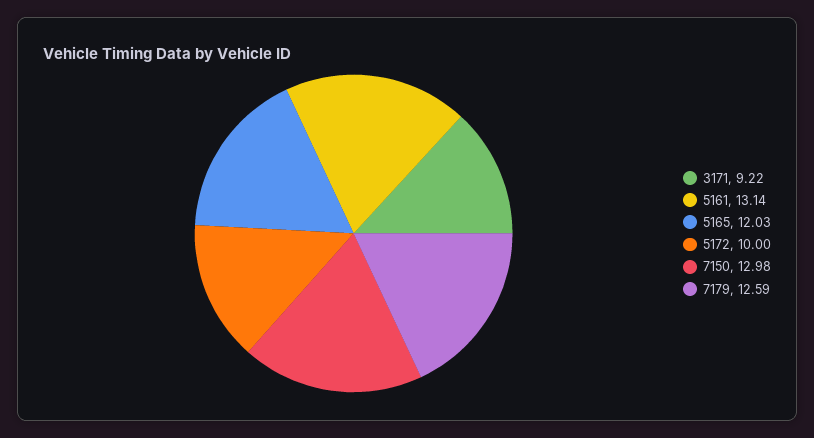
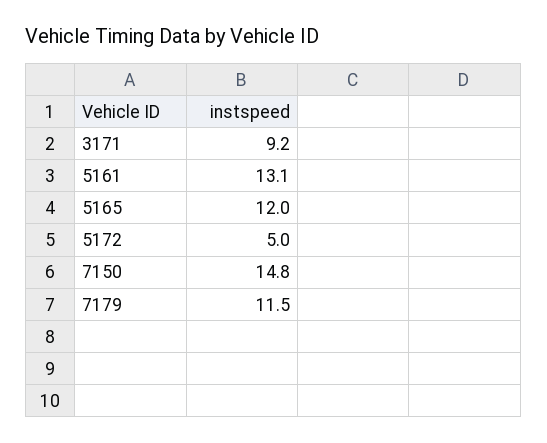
5172: 10 -> 5
7150: 12.98 -> 14.8
7179: 12.59 -> 11.5

